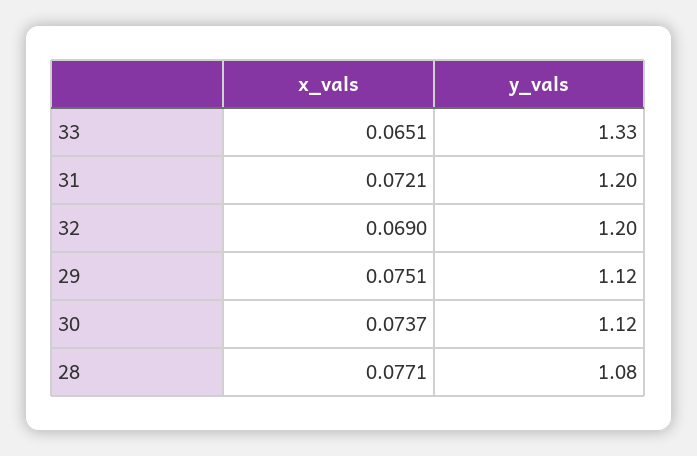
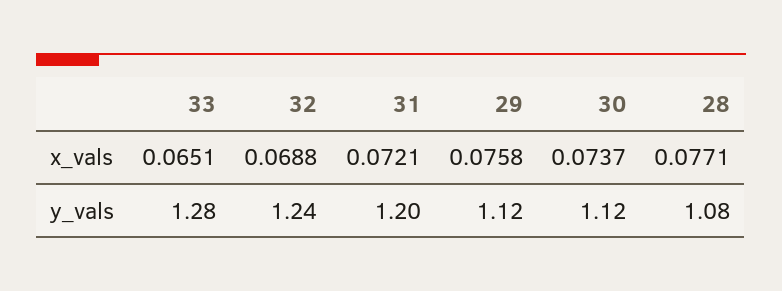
y_vals, 33: 1.33 -> 1.28
x_vals, 32: 0.069 -> 0.0688
y_vals, 32: 1.2 -> 1.24
x_vals, 29: 0.0751 -> 0.0758

